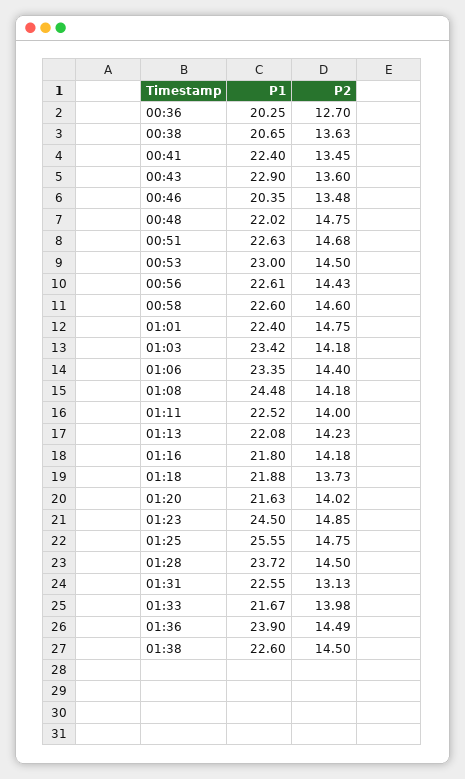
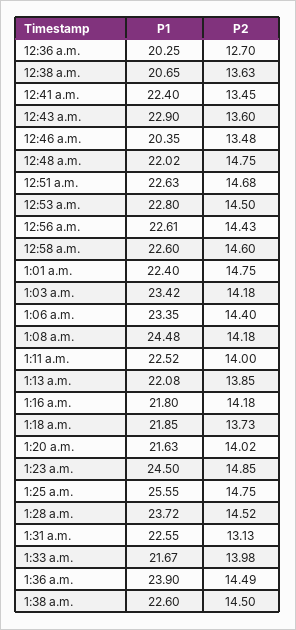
P1, 00:53: 23 -> 22.8
P2, 01:13: 14.23 -> 13.85
P1, 01:18: 21.88 -> 21.85
P2, 01:28: 14.5 -> 14.52

